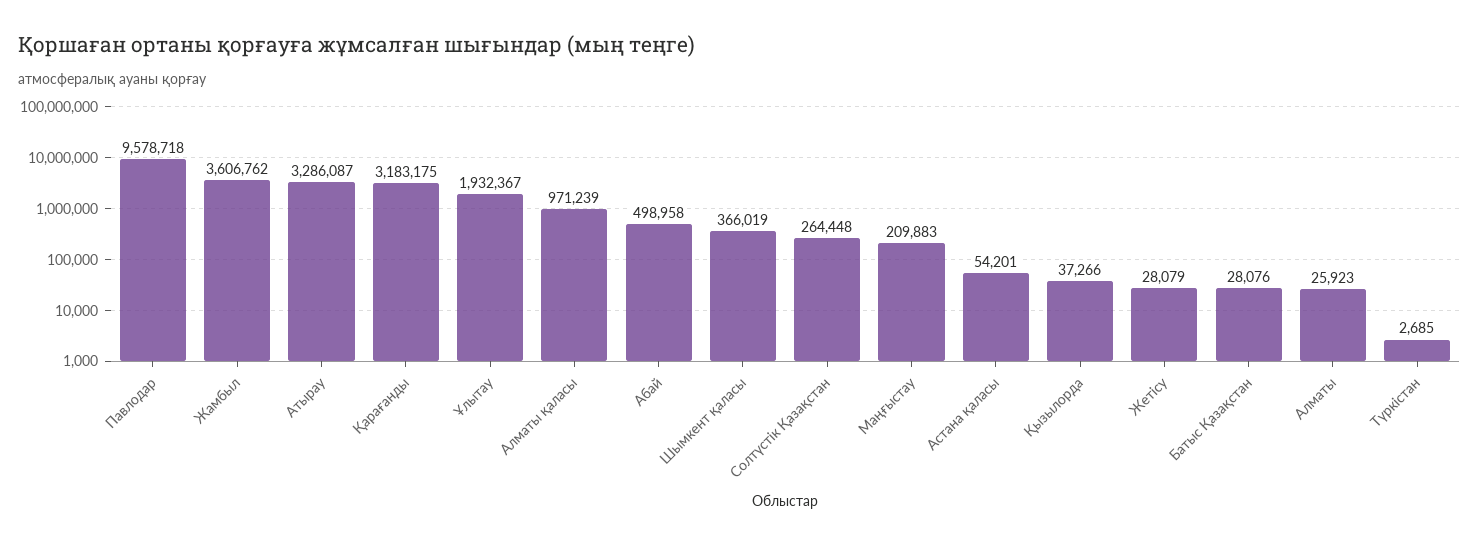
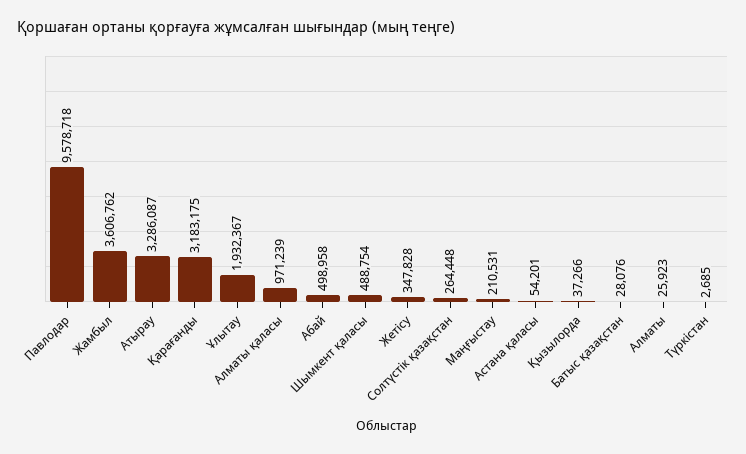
Шымкент қаласы: 366019 -> 488754
Маңғыстау: 209883 -> 210531
Жетісу: 28079 -> 347828

